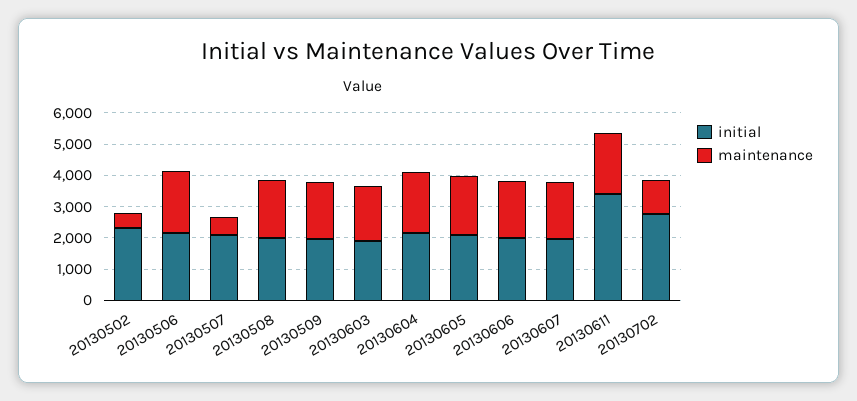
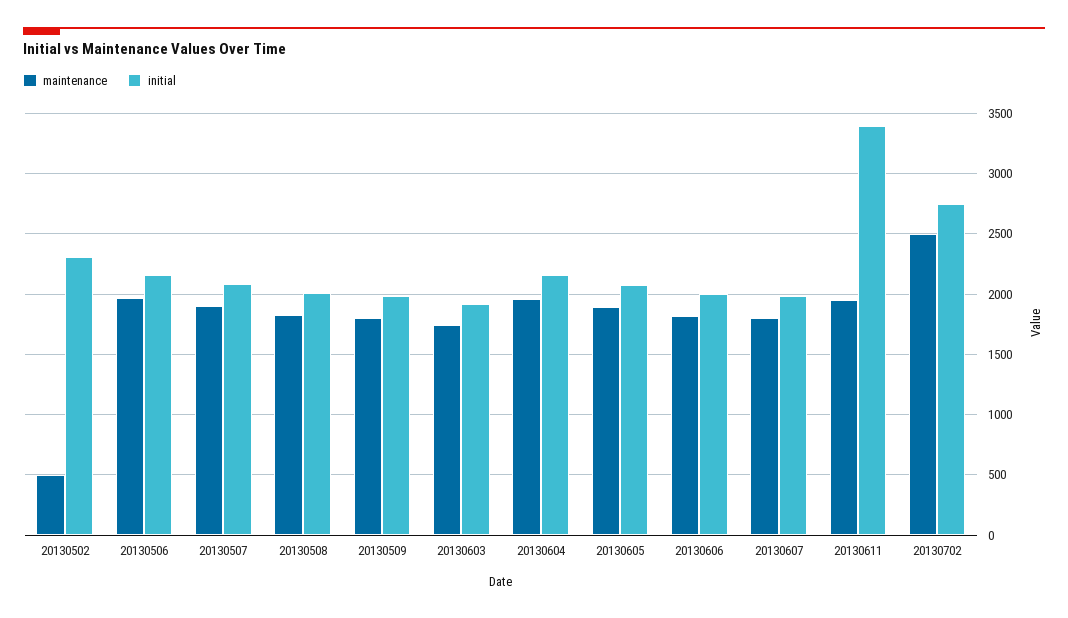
maintenance, 20130507: 500 -> 1900
maintenance, 20130702: 1000 -> 2500

